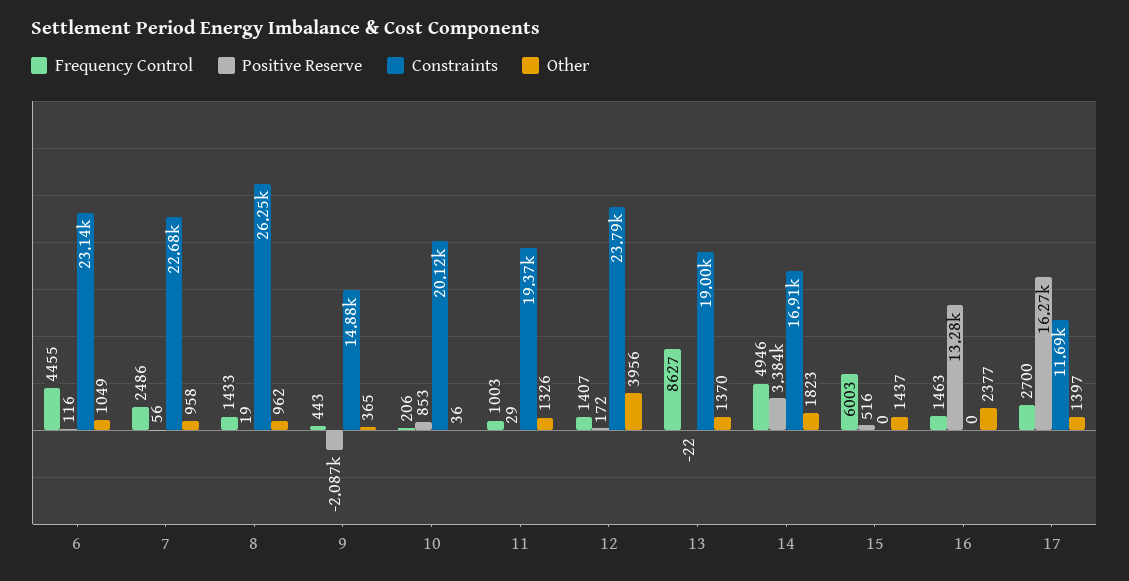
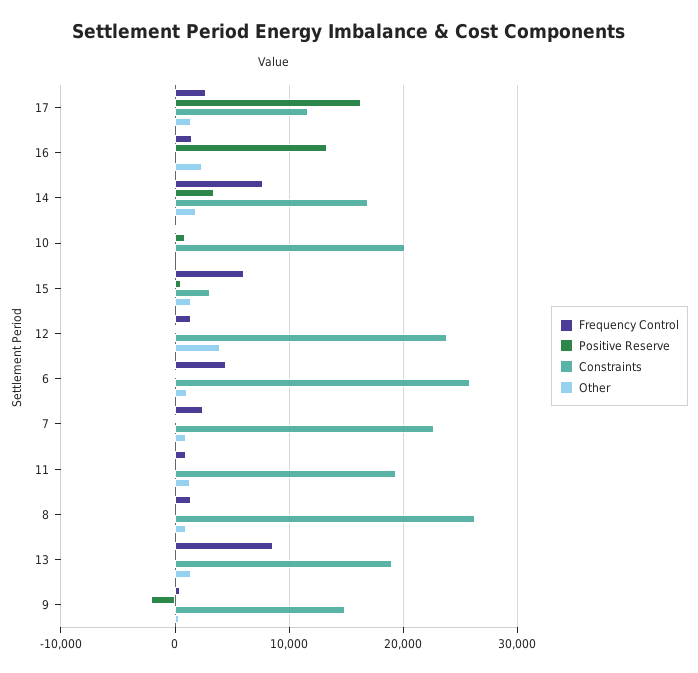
Constraints, 6: 23140 -> 26000
Frequency Control, 14: 4946 -> 8000
Constraints, 15: 0 -> 3000

